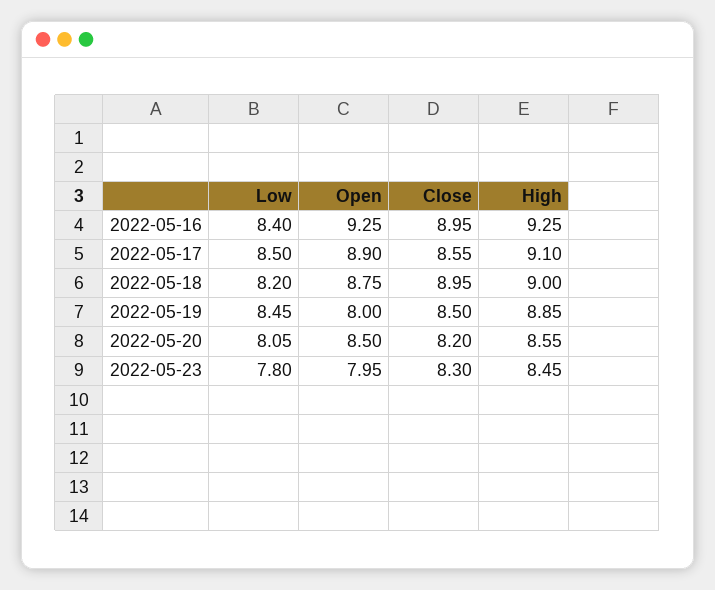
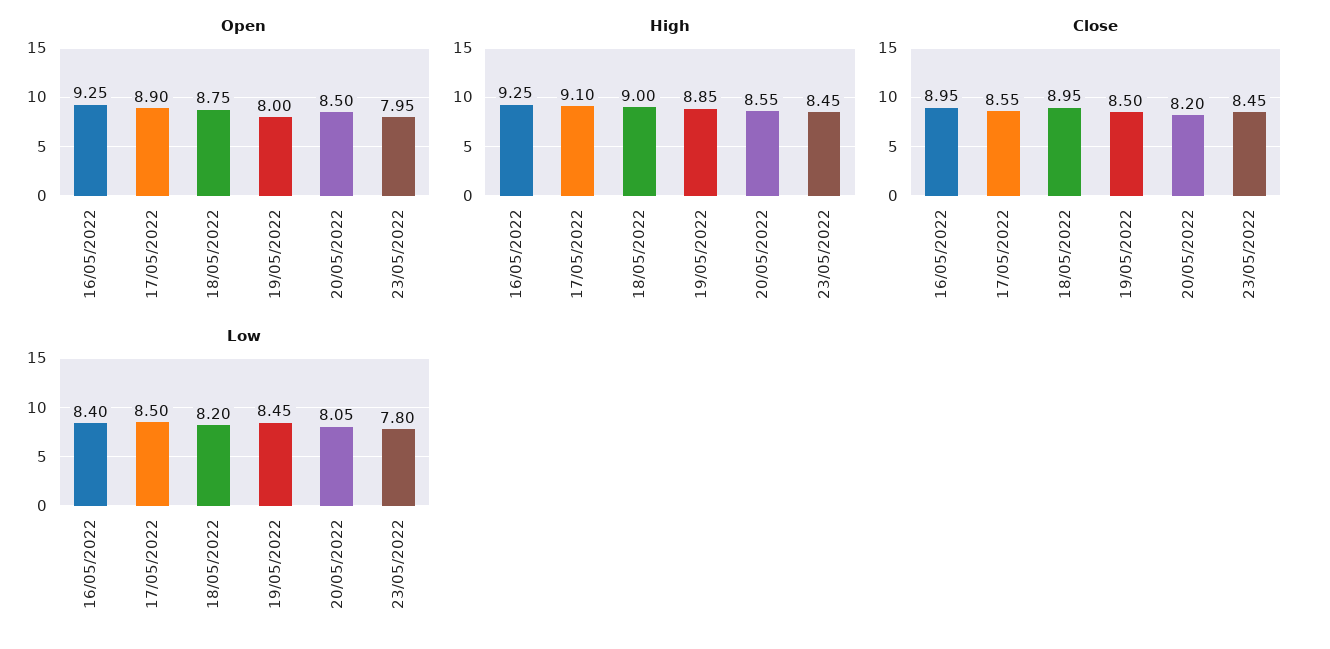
Close, 2022-05-23: 8.3 -> 8.45

